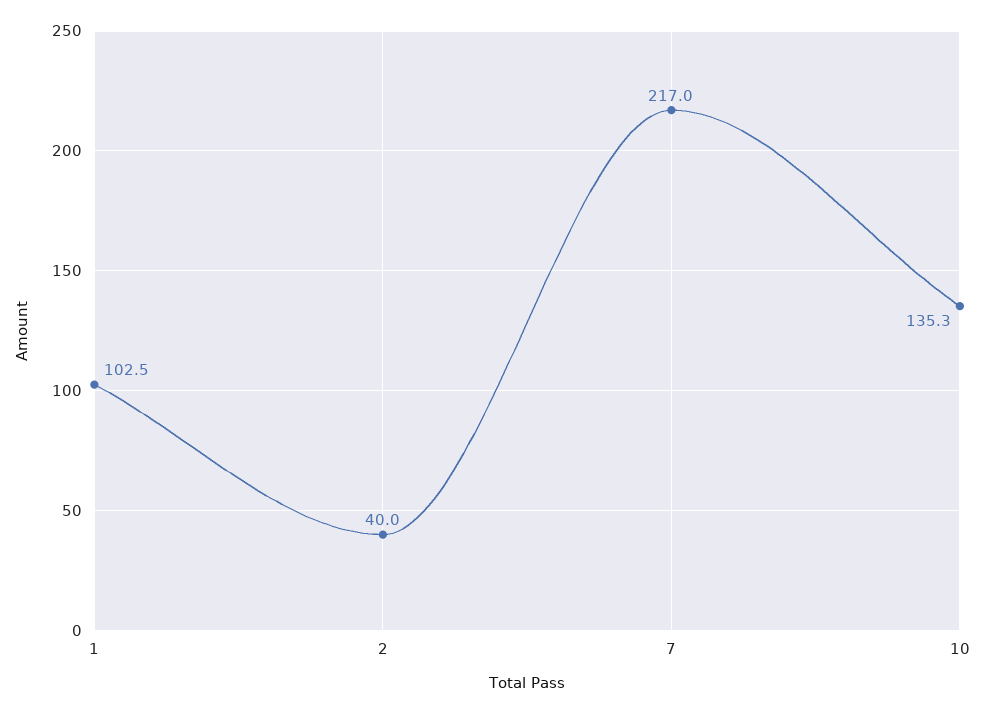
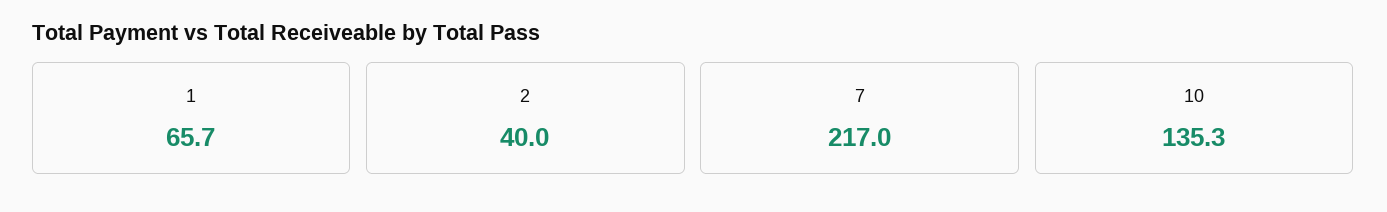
1: 102.5 -> 65.7

